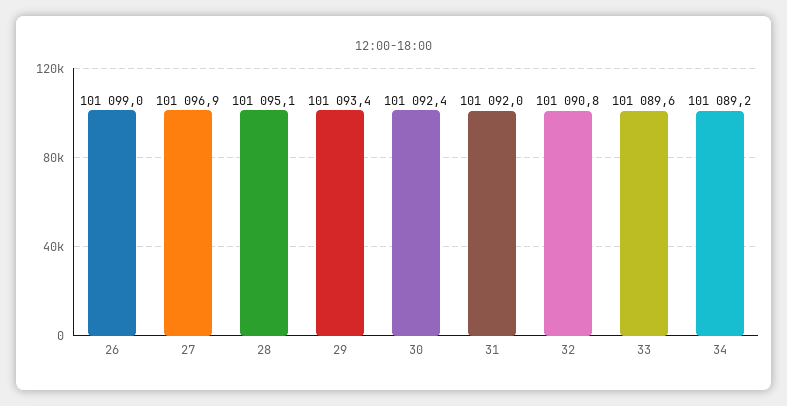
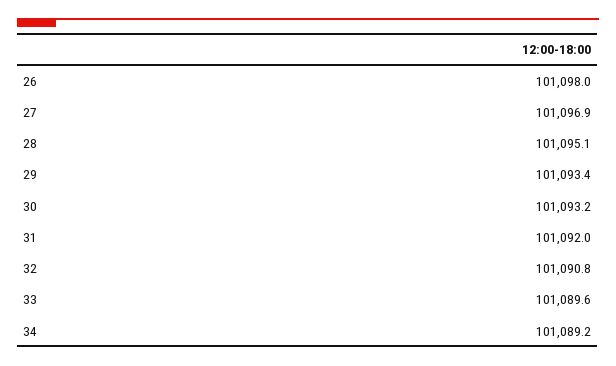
26: 101099 -> 101098
30: 101092.4 -> 101093.2

